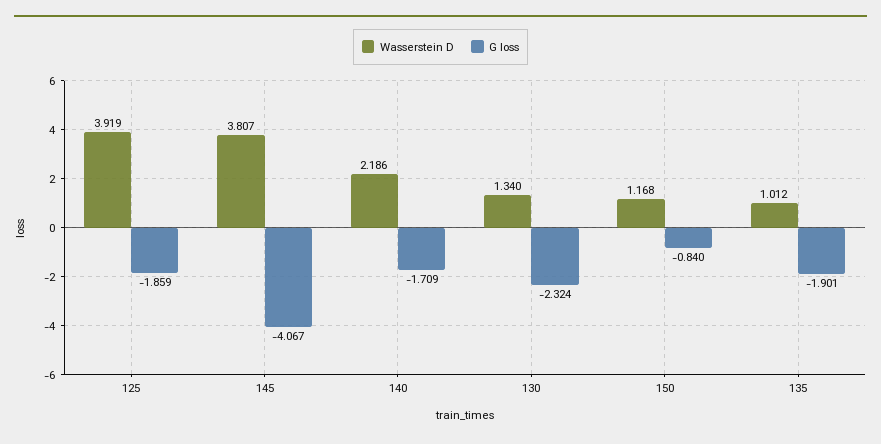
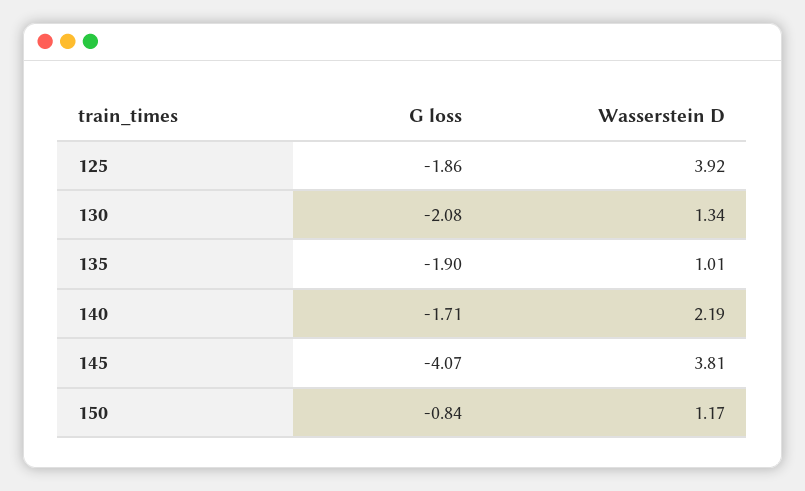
G loss, 130: -2.324 -> -2.08

